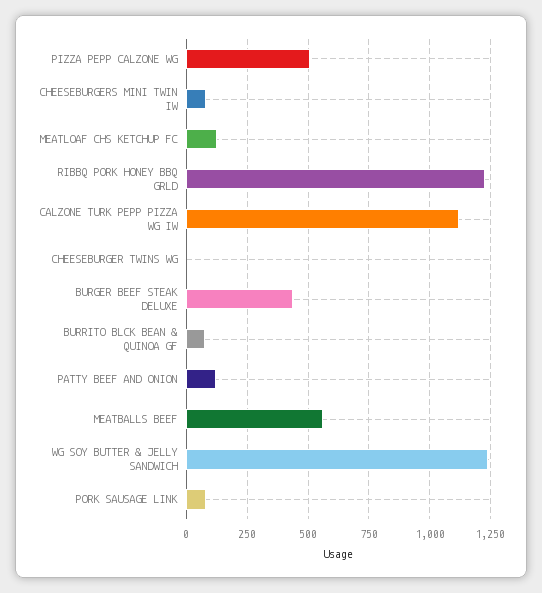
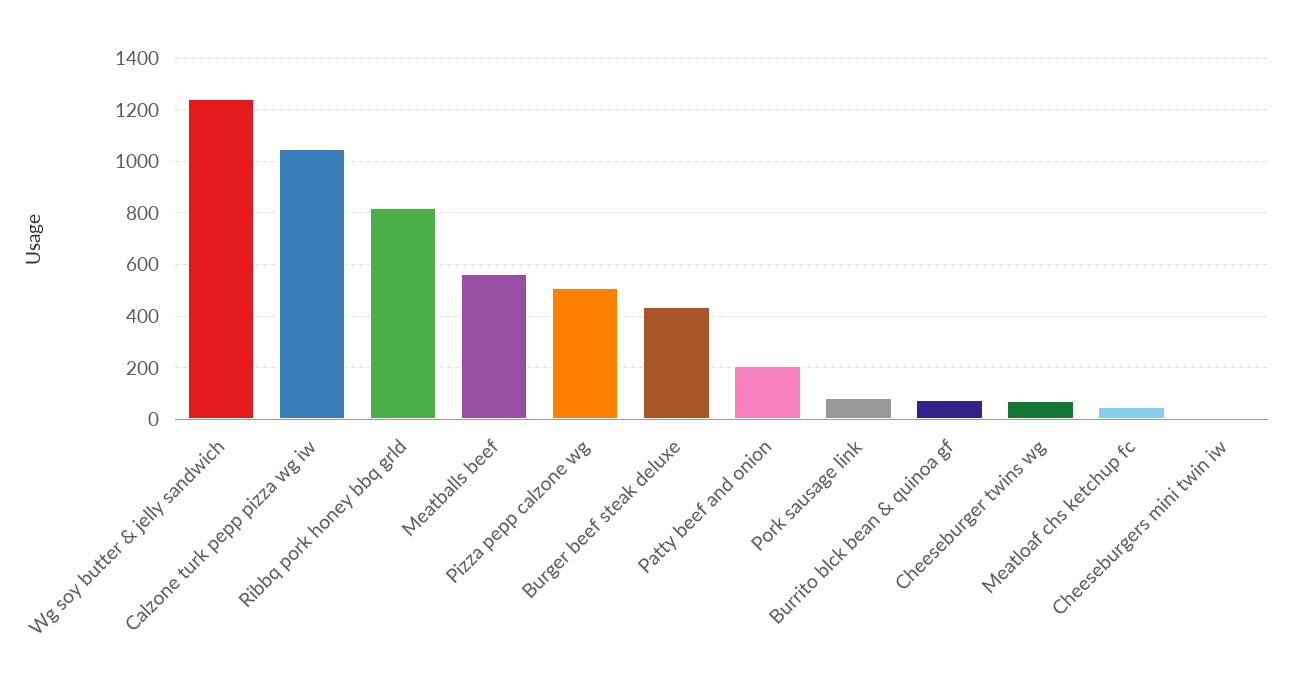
CHEESEBURGERS MINI TWIN IW: 75 -> 0
MEATLOAF CHS KETCHUP FC: 125 -> 50
RIBBQ PORK HONEY BBQ GRLD: 1225 -> 825
CALZONE TURK PEPP PIZZA WG IW: 1125 -> 1050
CHEESEBURGER TWINS WG: 0 -> 75
PATTY BEEF AND ONION: 125 -> 200

